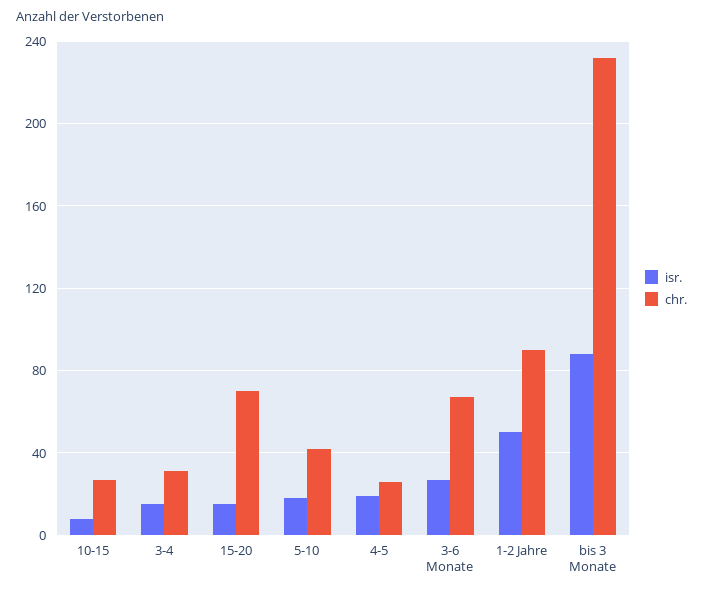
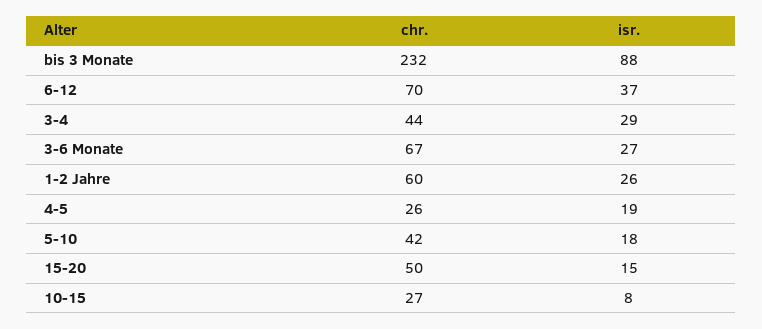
isr., 3-4: 15 -> 29
chr., 3-4: 30 -> 44
chr., 15-20: 70 -> 50
isr., 1-2 Jahre: 50 -> 26
chr., 1-2 Jahre: 90 -> 60
chr., 6-12: none -> 70
isr., 6-12: none -> 37

